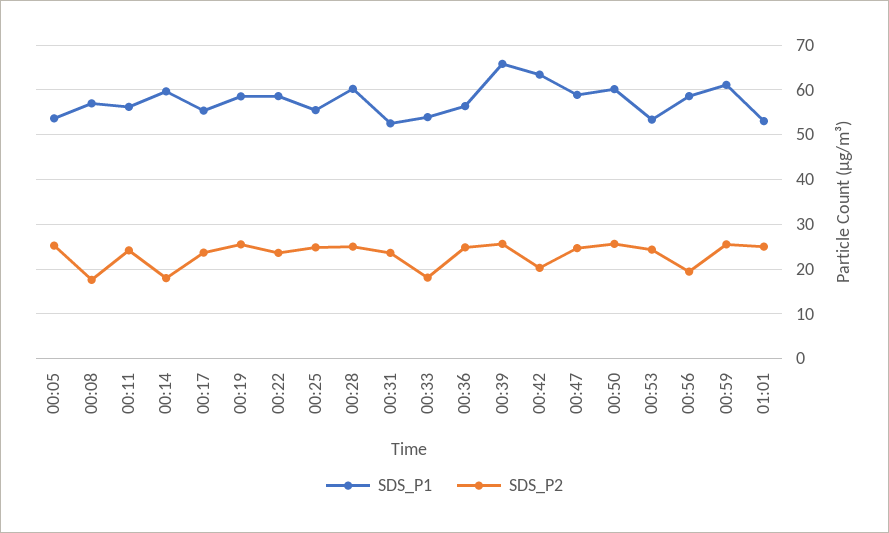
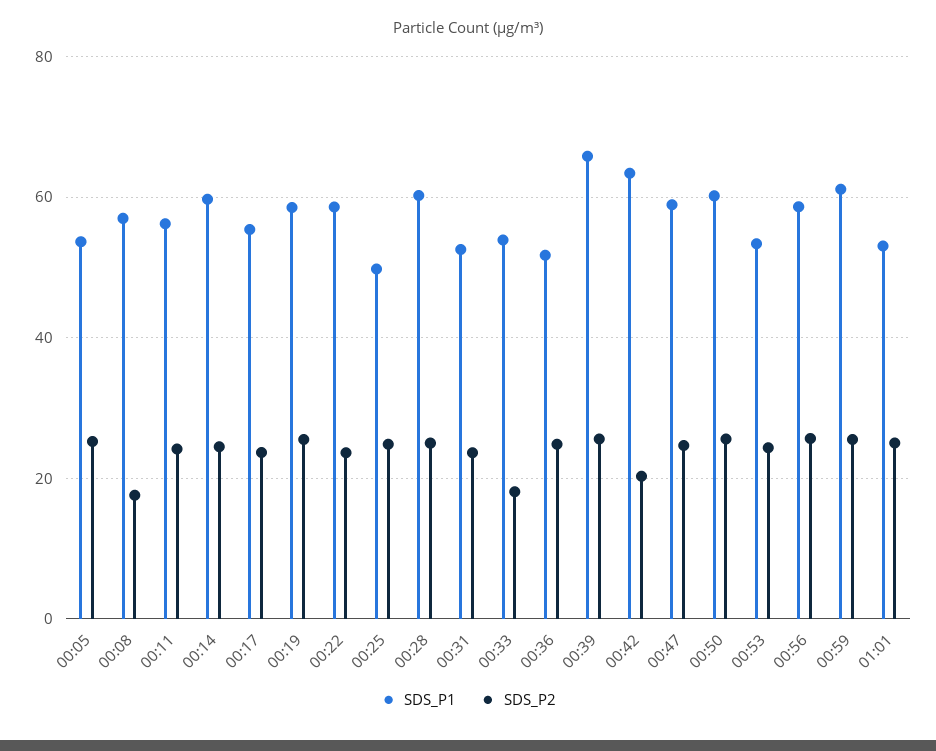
SDS_P2, 00:14: 18 -> 24
SDS_P1, 00:25: 56 -> 50
SDS_P1, 00:36: 56 -> 52
SDS_P2, 00:56: 20 -> 26

